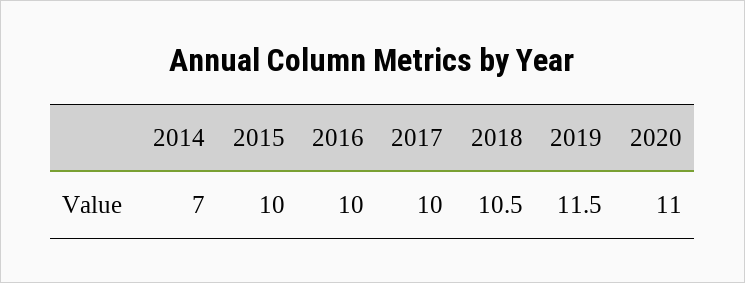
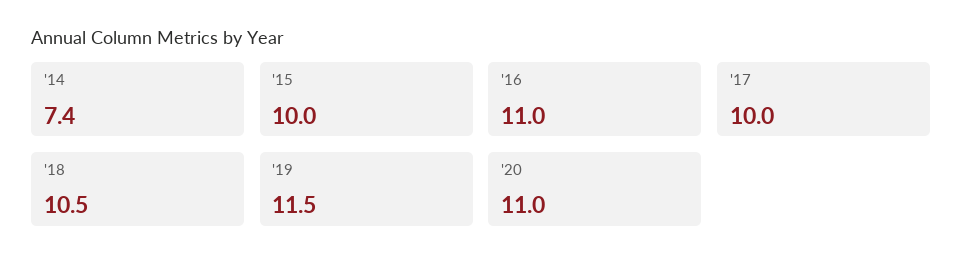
2014: 7 -> 7.4
2016: 10 -> 11

